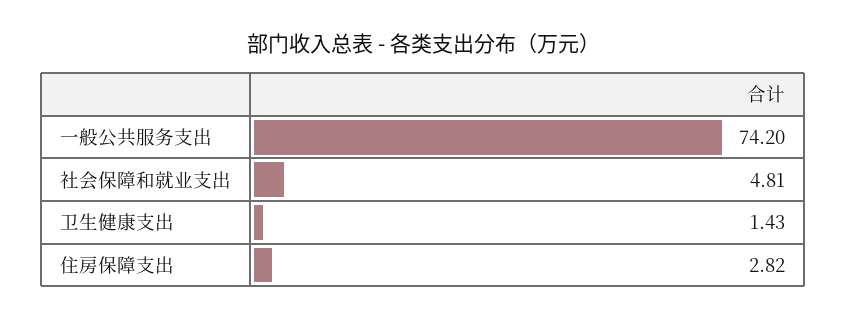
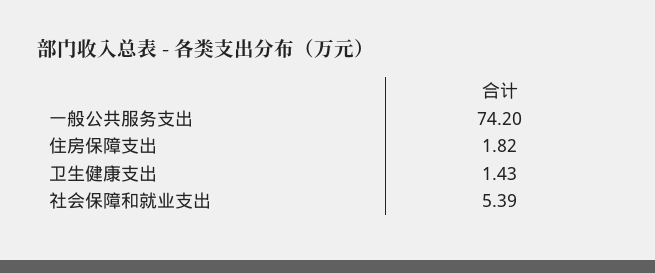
社会保障和就业支出: 4.81 -> 5.39
住房保障支出: 2.82 -> 1.82

